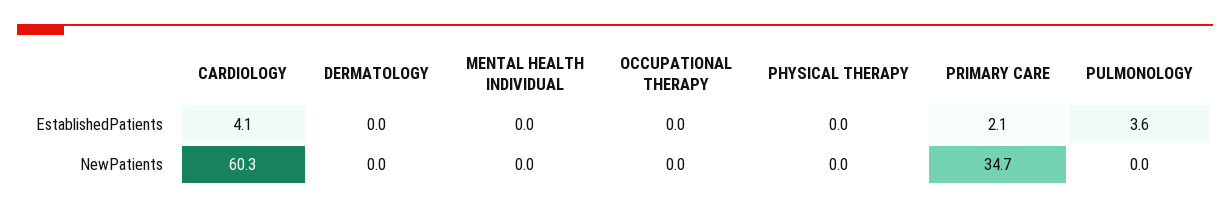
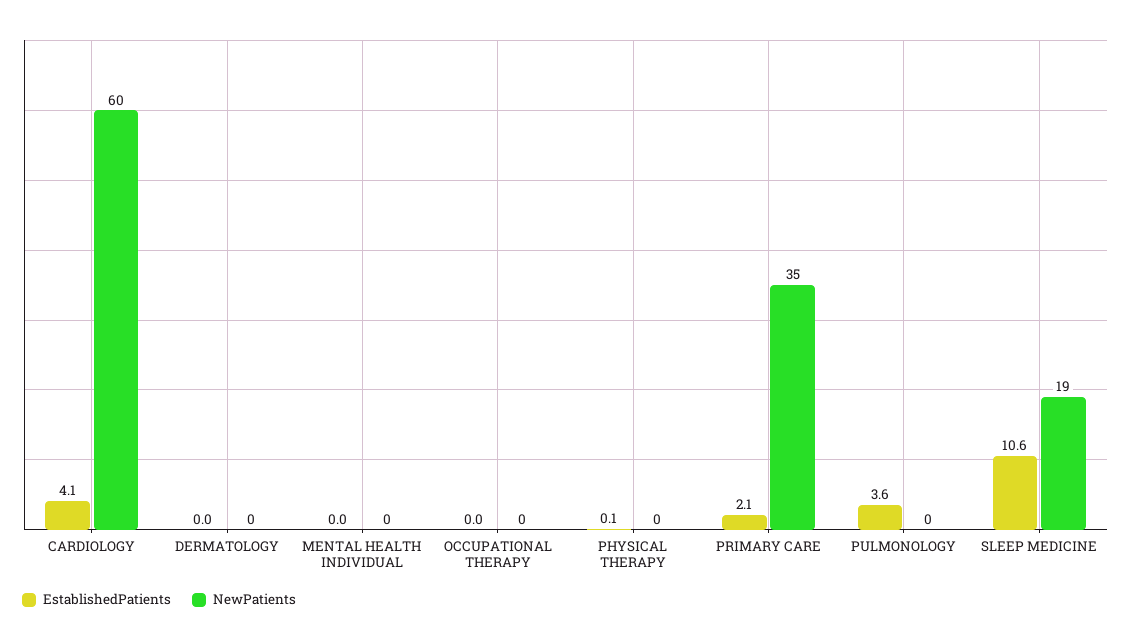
EstablishedPatients, PHYSICAL THERAPY: 0 -> 0.1
EstablishedPatients, SLEEP MEDICINE: none -> 10.6
NewPatients, SLEEP MEDICINE: none -> 19

